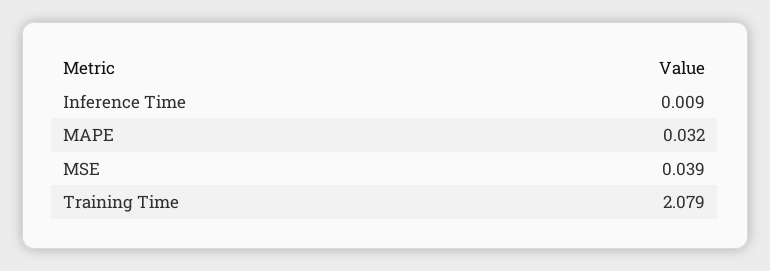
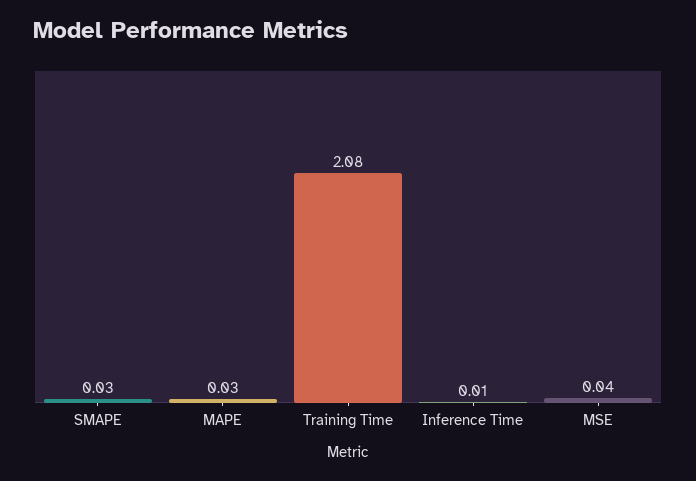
SMAPE: none -> 0.03

